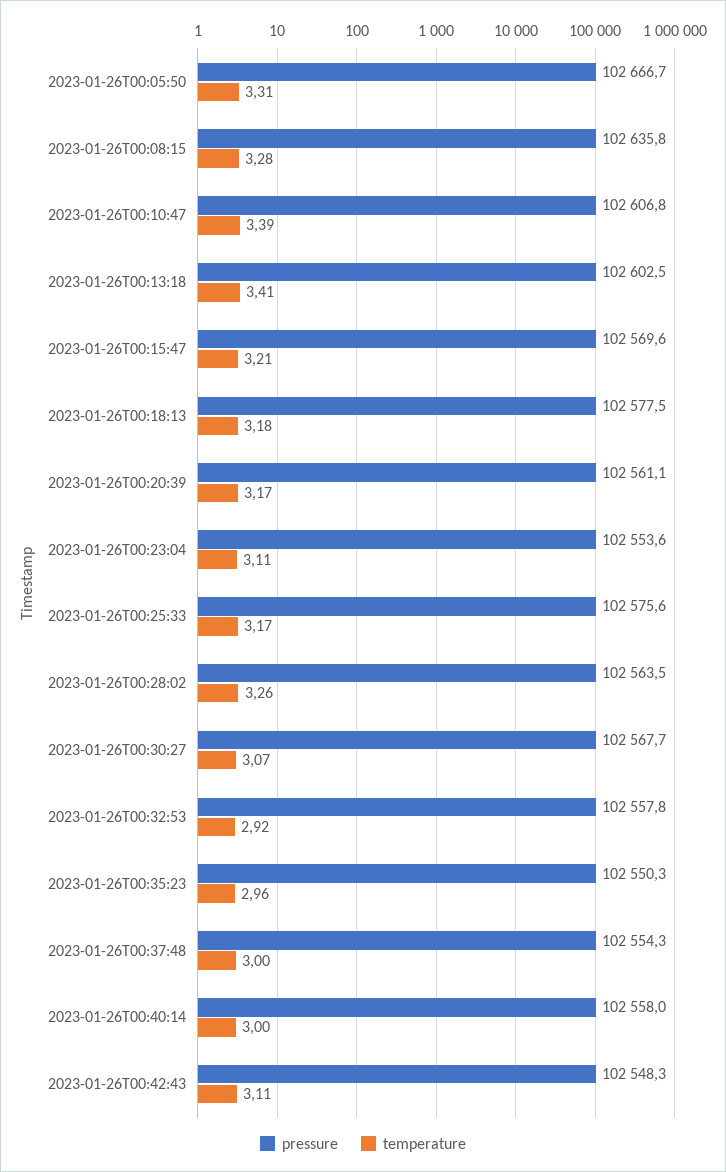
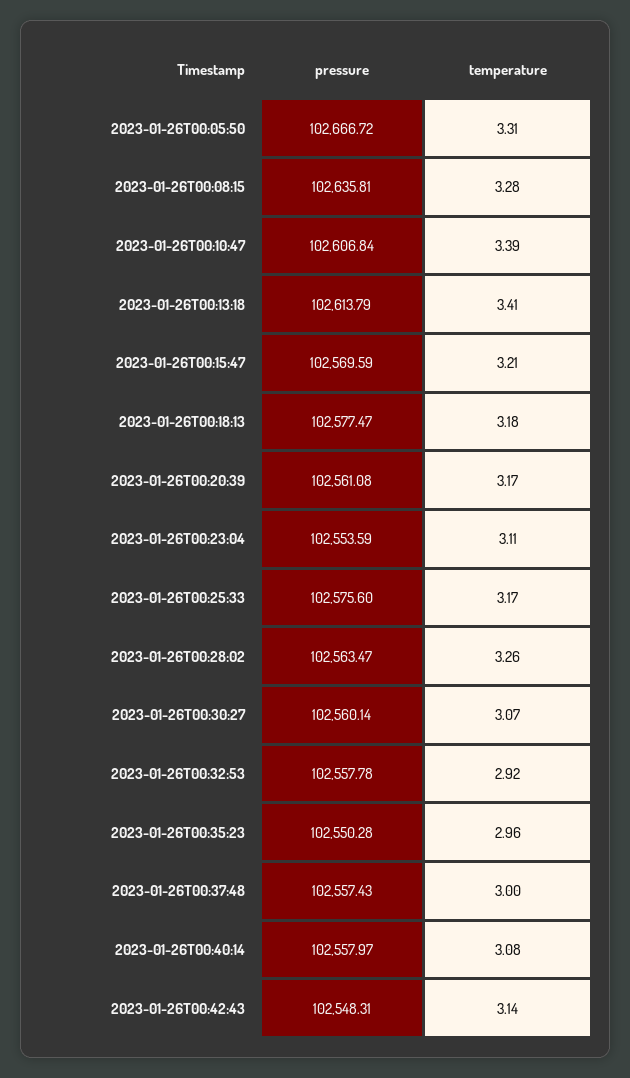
pressure, 2023-01-26T00:13:18: 102602.5 -> 102613.79
pressure, 2023-01-26T00:30:27: 102567.7 -> 102560.14
pressure, 2023-01-26T00:37:48: 102554.3 -> 102557.43
temperature, 2023-01-26T00:40:14: 3 -> 3.08
temperature, 2023-01-26T00:42:43: 3.11 -> 3.14

